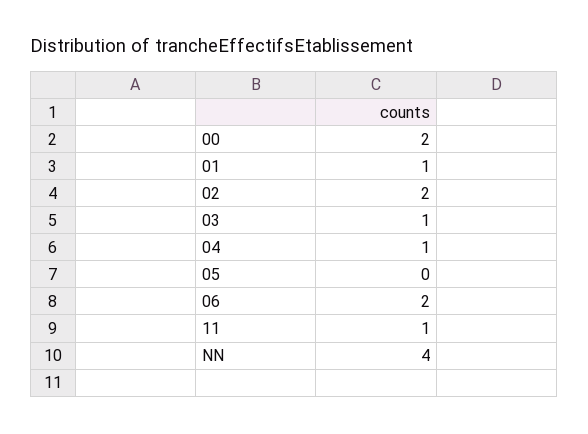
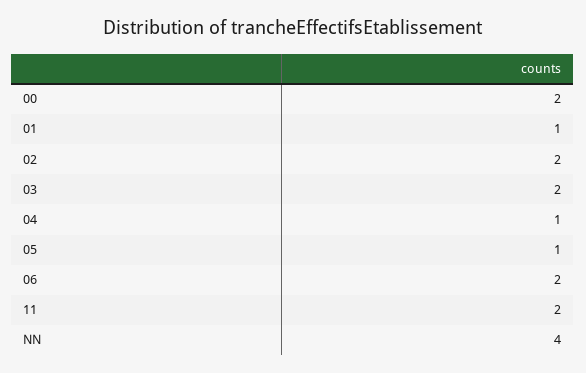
03: 1 -> 2
05: 0 -> 1
11: 1 -> 2

